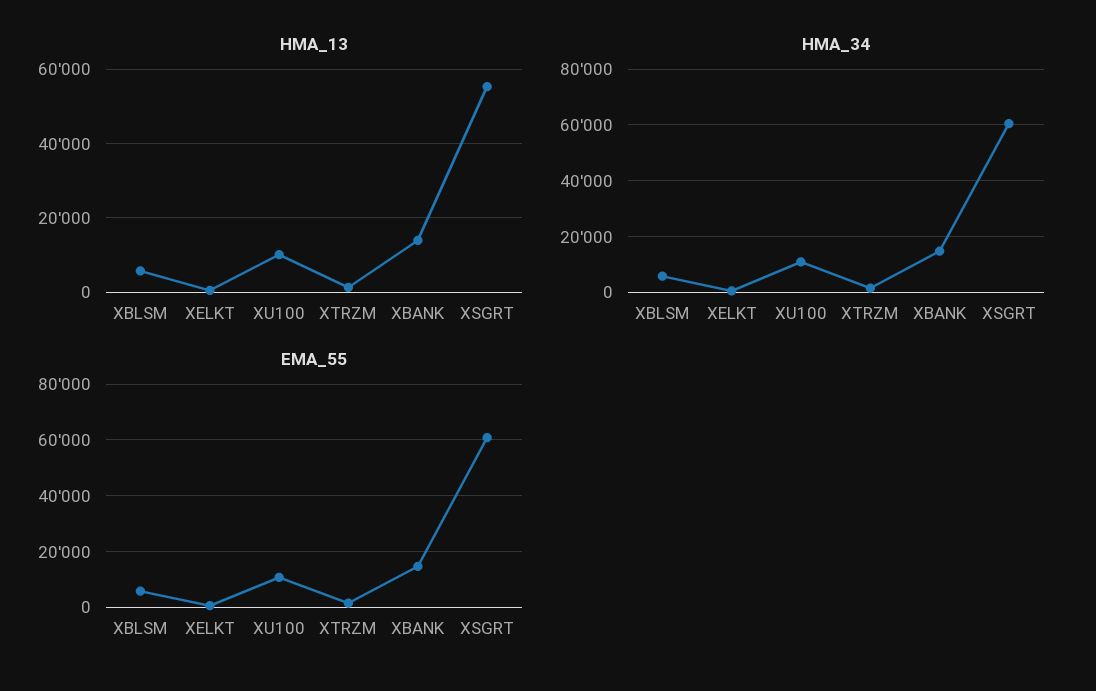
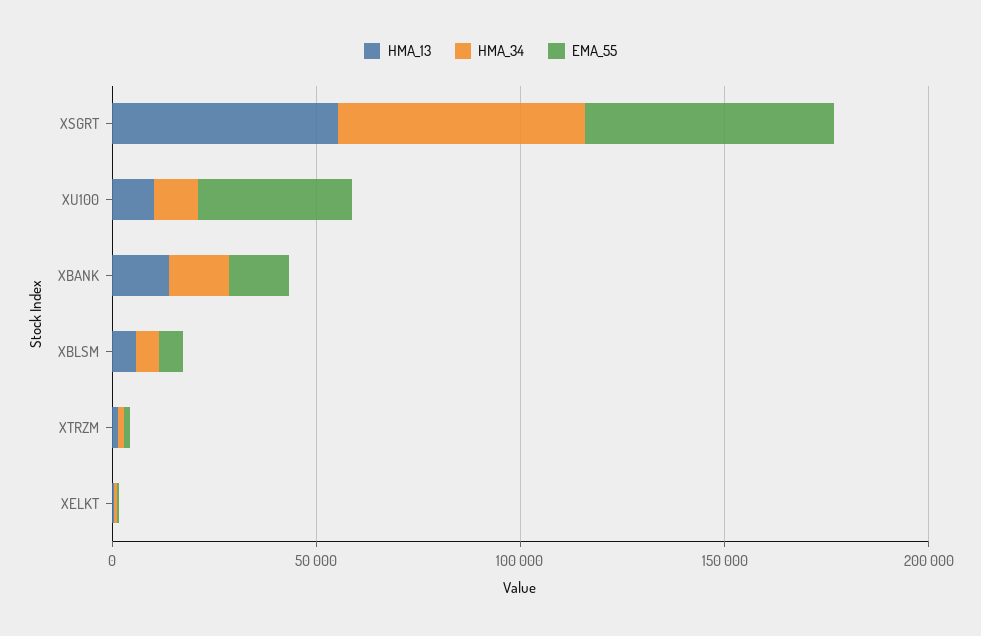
EMA_55, XU100: 10000 -> 40000

